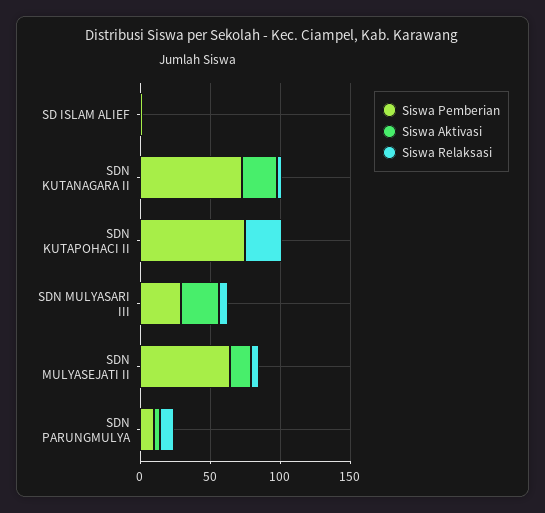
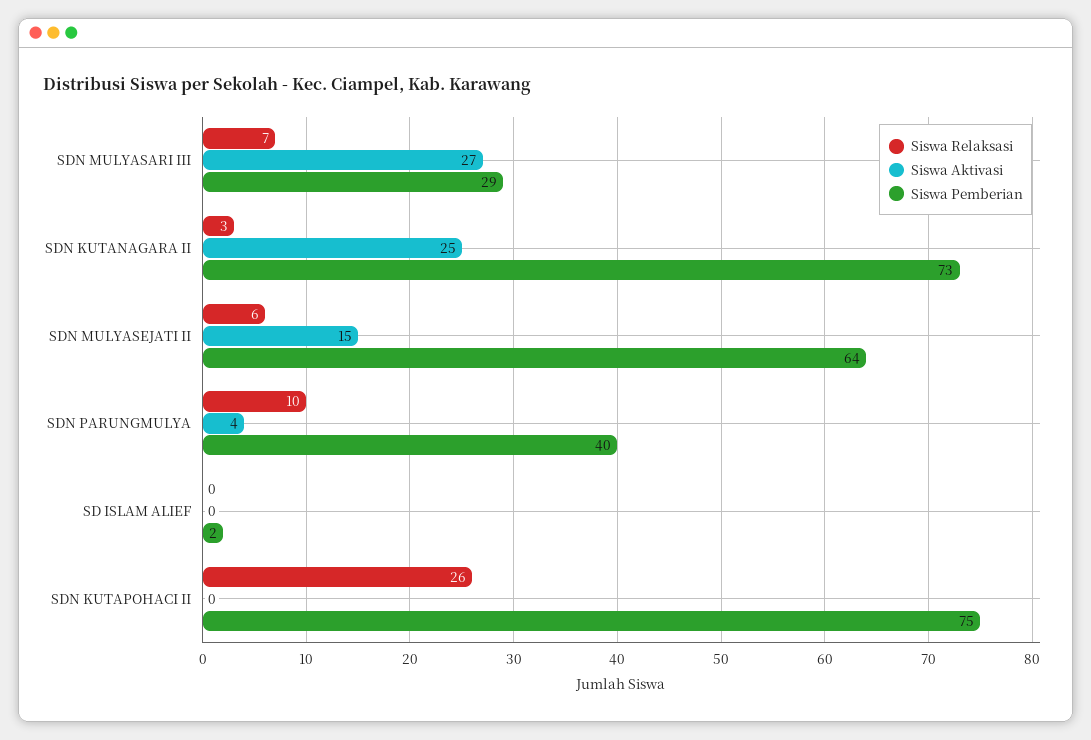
Siswa Pemberian, SDN PARUNGMULYA: 10 -> 40

